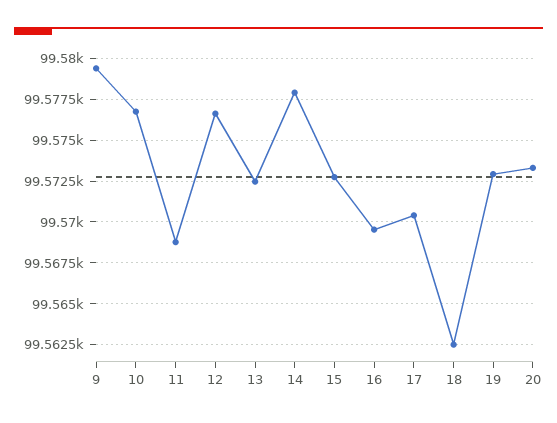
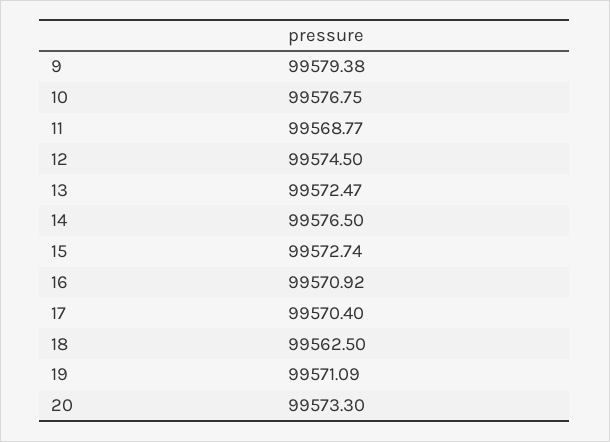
12: 99576.5 -> 99574.5
14: 99578 -> 99576.5
16: 99569.5 -> 99570.92
19: 99573 -> 99571.09

